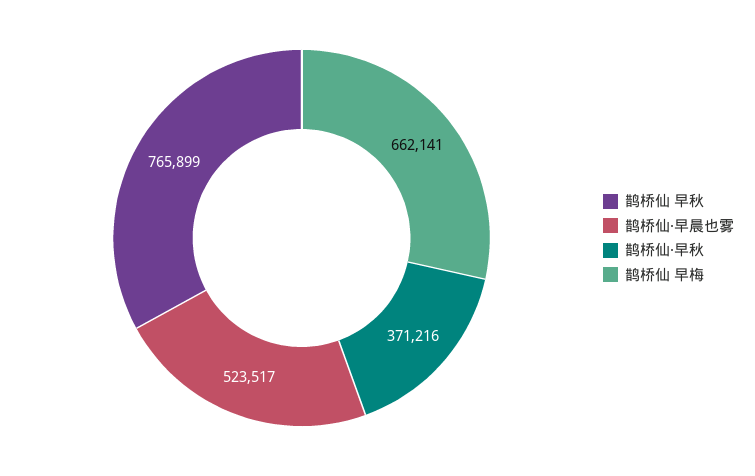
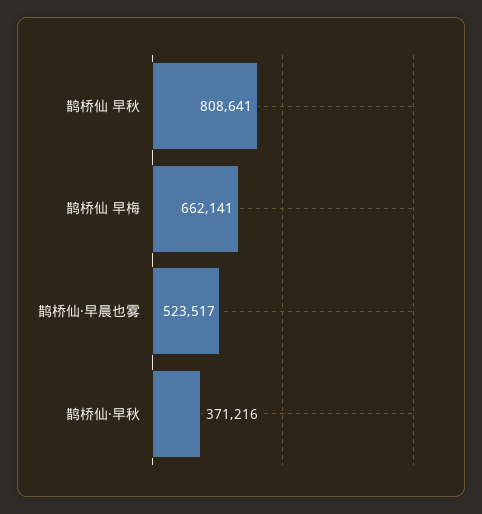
鹊桥仙 早秋: 765899 -> 808641

